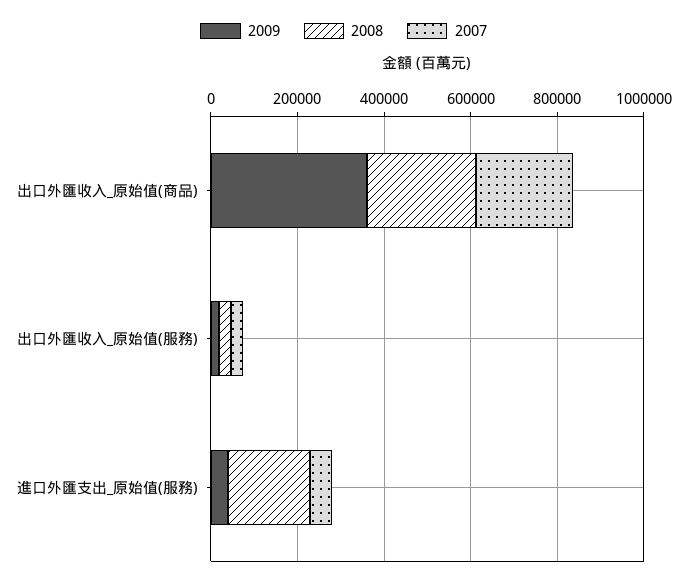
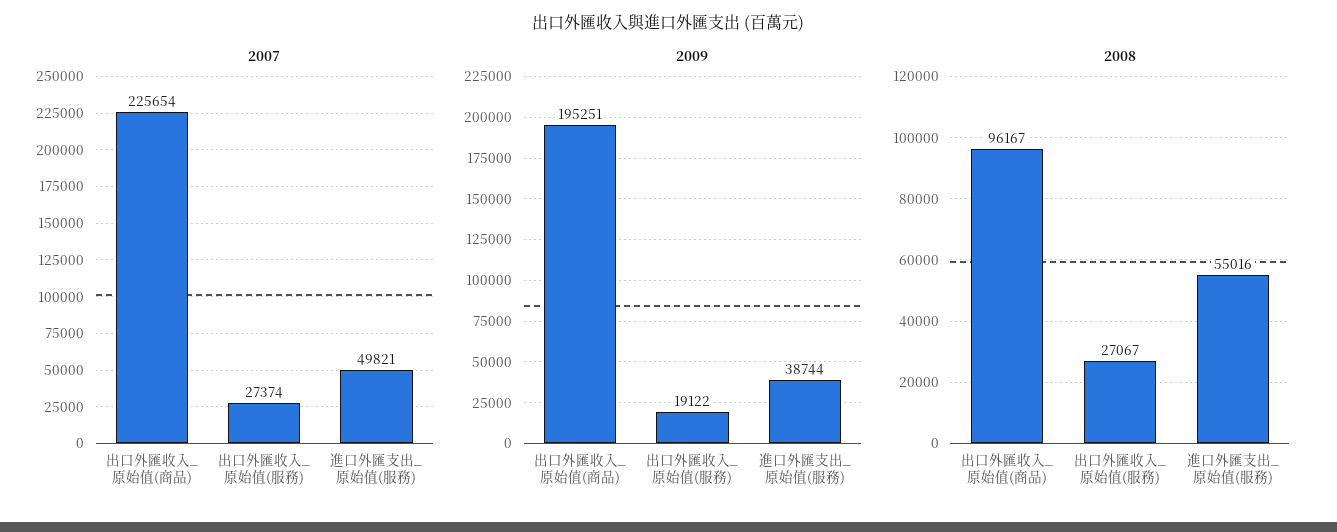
2009, 出口外匯收入_原始值(商品): 350000 -> 195251
2008, 出口外匯收入_原始值(商品): 250000 -> 96167
2008, 進口外匯支出_原始值(服務): 200000 -> 55016

